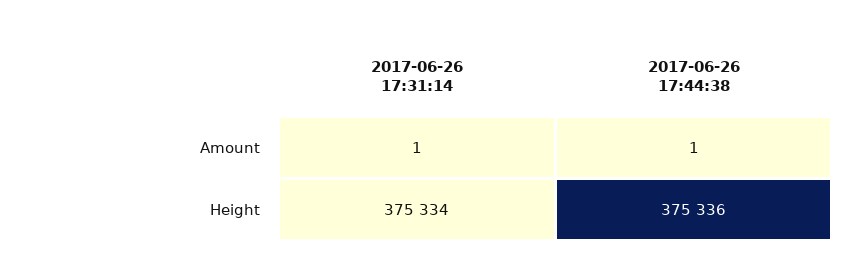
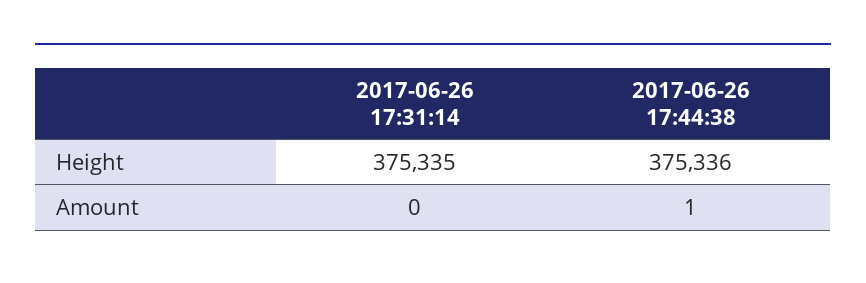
2017-06-26 17:31:14, Amount: 1 -> 0
2017-06-26 17:31:14, Height: 375334 -> 375335

